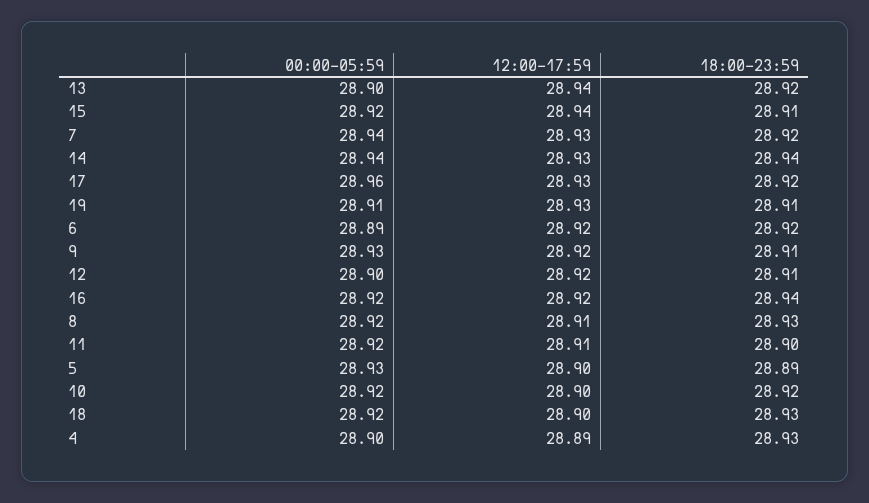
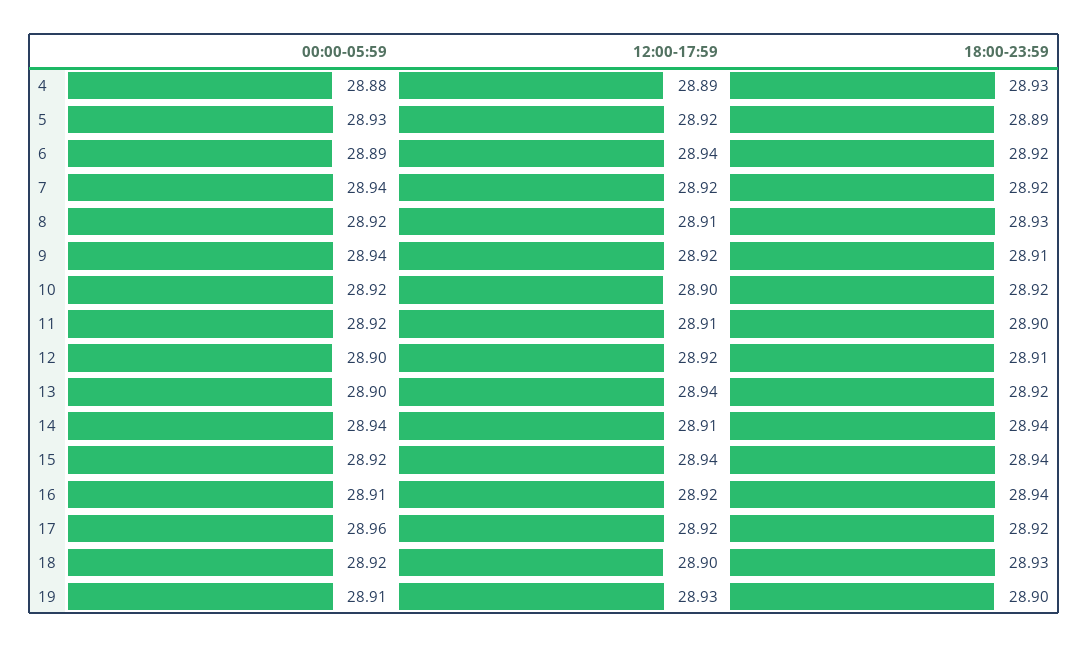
18:00-23:59, 15: 28.91 -> 28.94
12:00-17:59, 7: 28.93 -> 28.92
12:00-17:59, 14: 28.93 -> 28.91
12:00-17:59, 17: 28.93 -> 28.92
18:00-23:59, 19: 28.91 -> 28.9
12:00-17:59, 6: 28.92 -> 28.94
00:00-05:59, 9: 28.93 -> 28.94
00:00-05:59, 16: 28.92 -> 28.91
12:00-17:59, 5: 28.9 -> 28.92
00:00-05:59, 4: 28.9 -> 28.88

